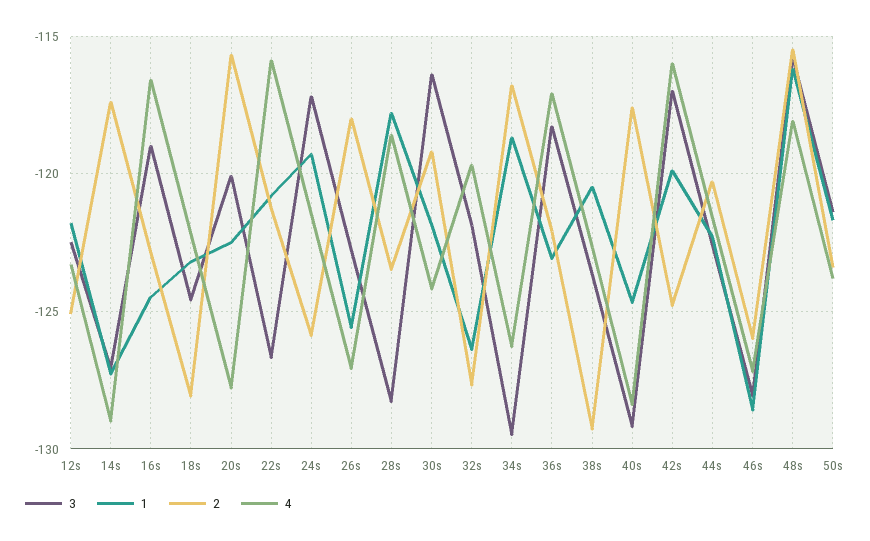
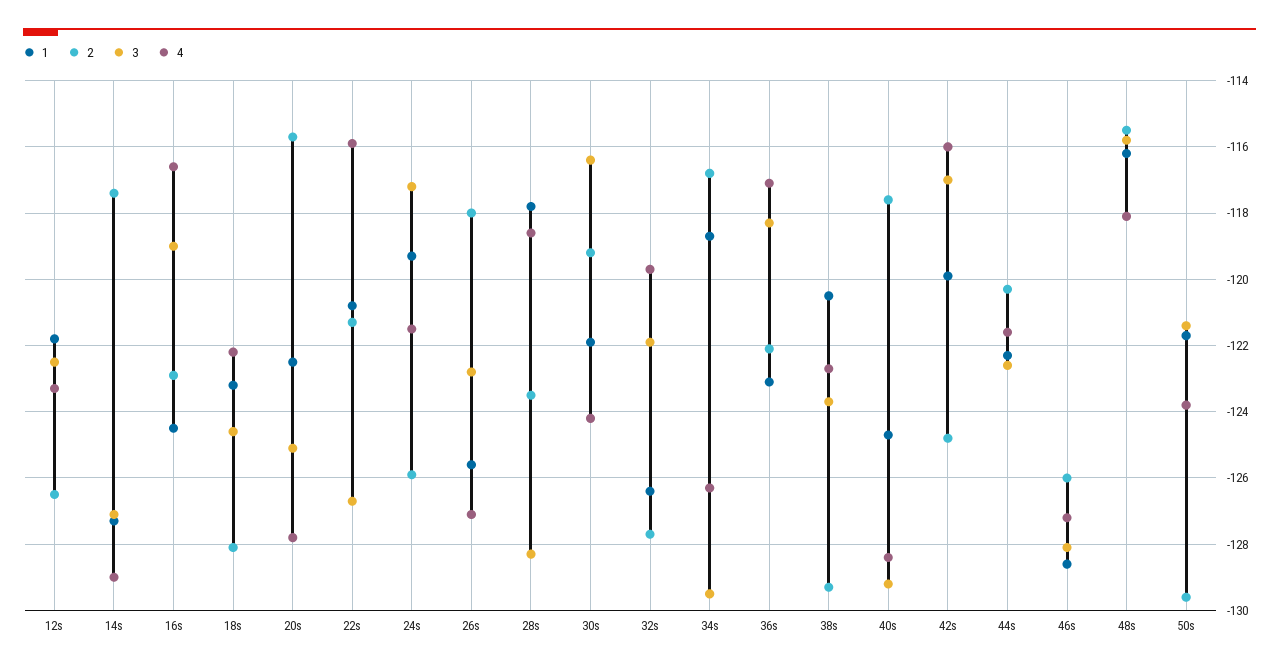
2, 12s: -125 -> -126.5
3, 20s: -120 -> -125
2, 50s: -123.5 -> -129.5

